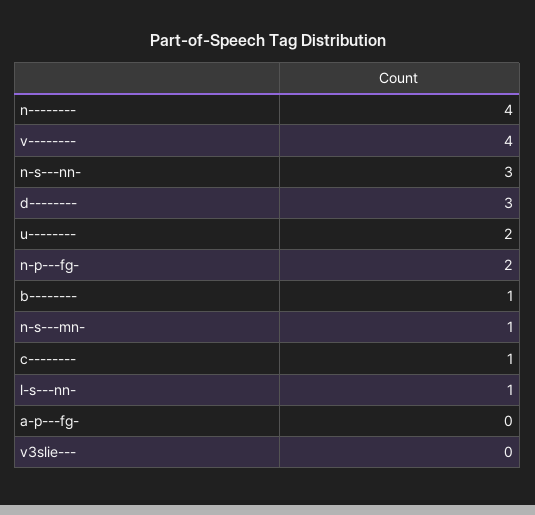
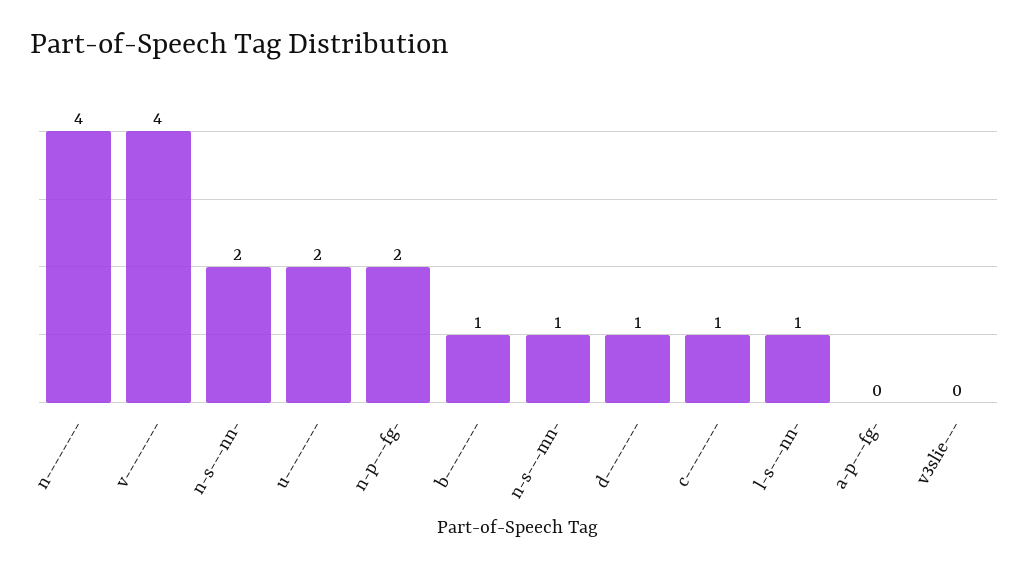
n-s---nn-: 3 -> 2
d--------: 3 -> 1

